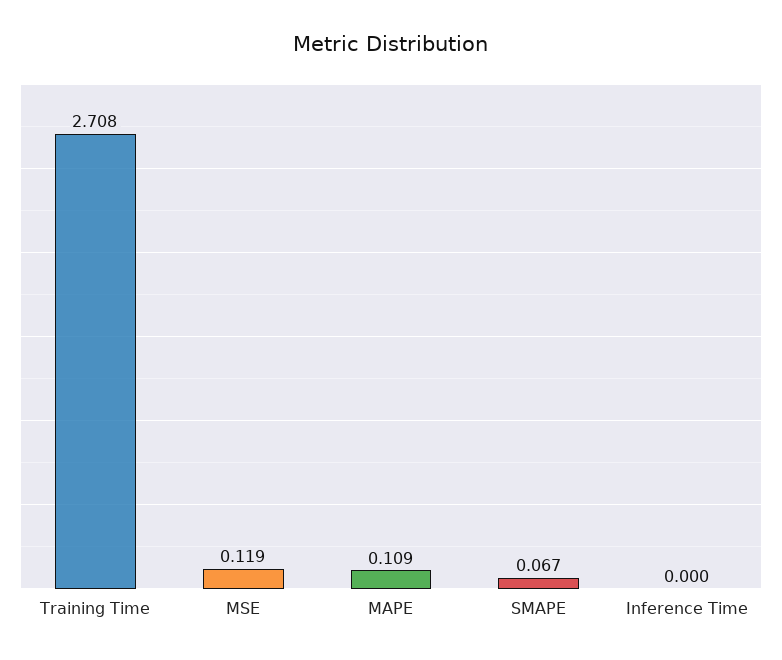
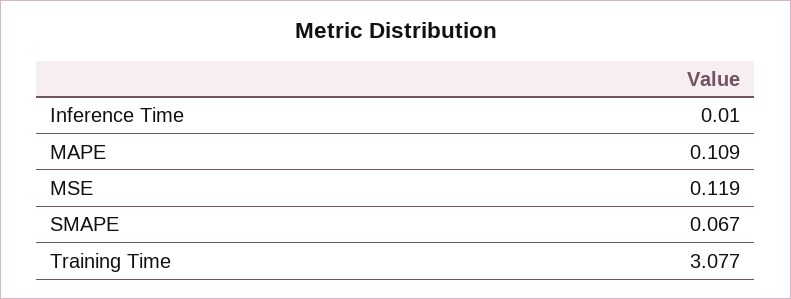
Training Time: 2.708 -> 3.077
Inference Time: 0 -> 0.01

